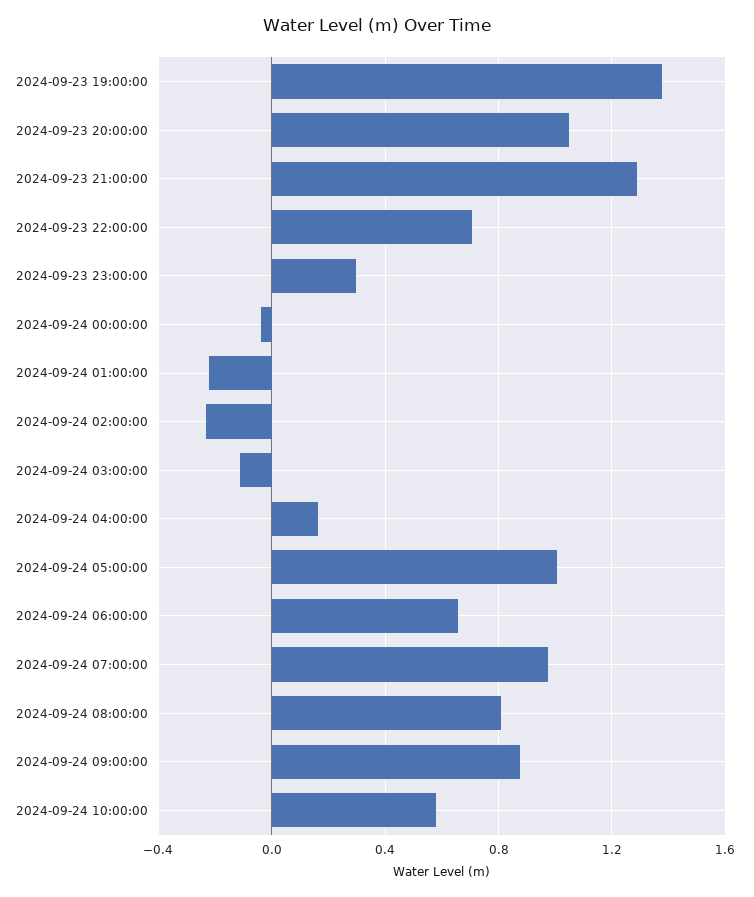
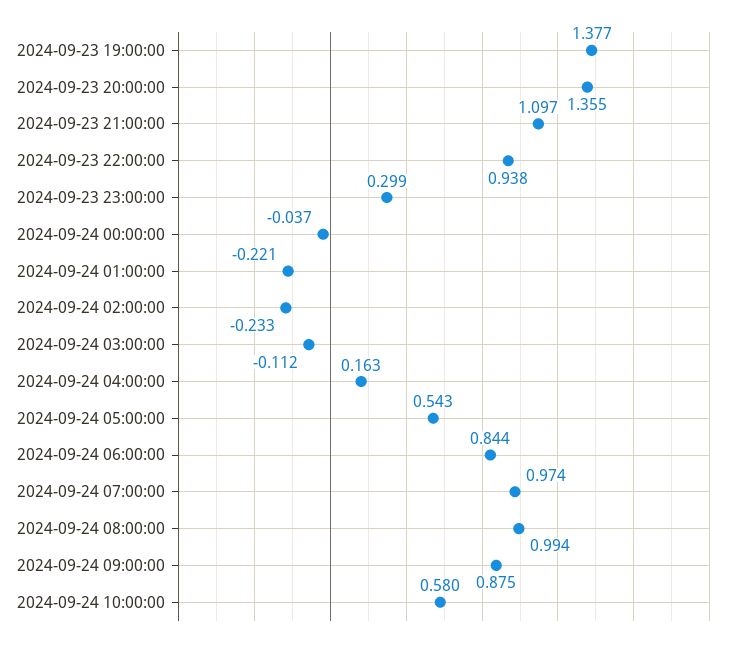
2024-09-23 20:00:00: 1.05 -> 1.355
2024-09-23 21:00:00: 1.3 -> 1.097
2024-09-23 22:00:00: 0.7 -> 0.938
2024-09-24 05:00:00: 1 -> 0.543
2024-09-24 06:00:00: 0.65 -> 0.844
2024-09-24 08:00:00: 0.8 -> 0.994

